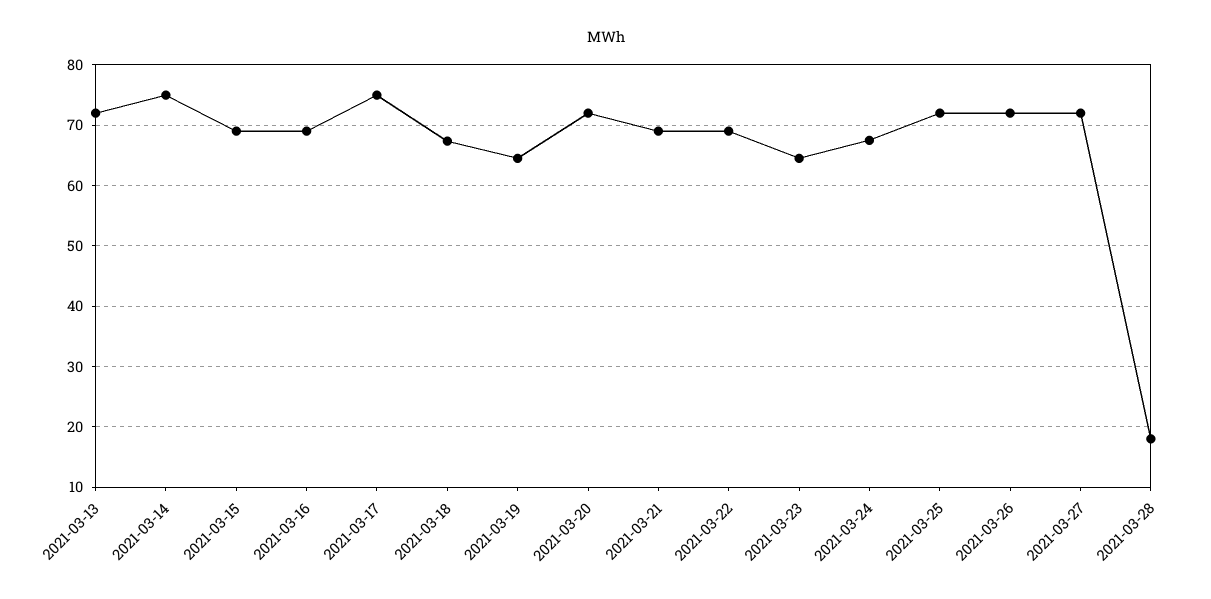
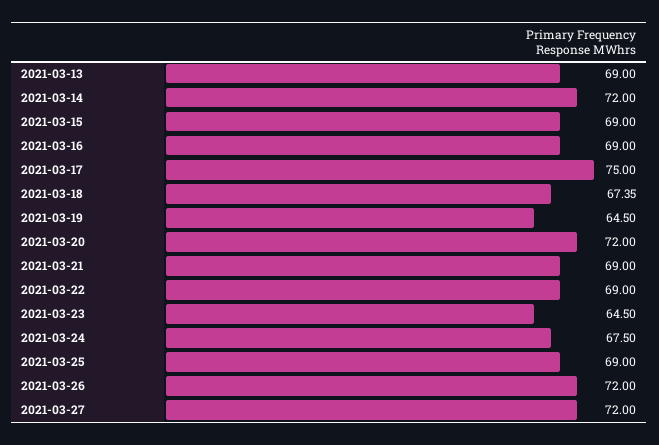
2021-03-13: 72 -> 69
2021-03-14: 75 -> 72
2021-03-25: 72 -> 69
2021-03-28: 18 -> none

